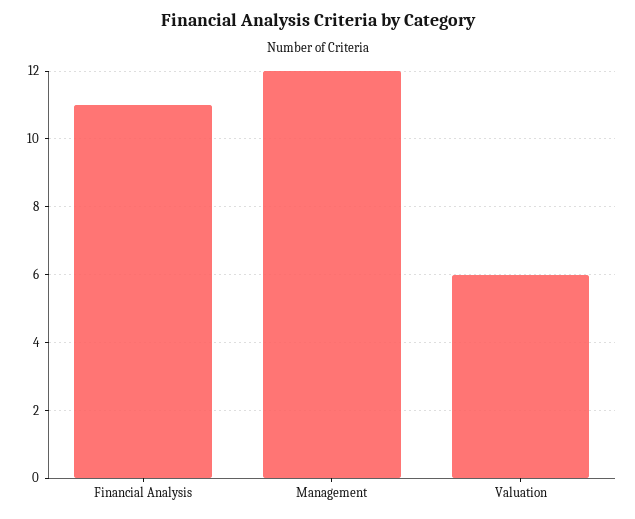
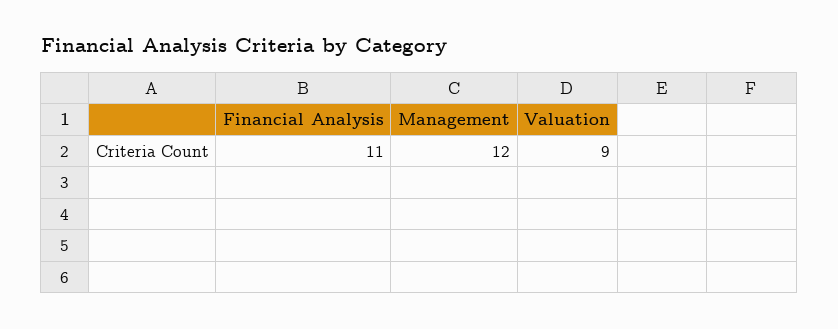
Valuation: 6 -> 9

